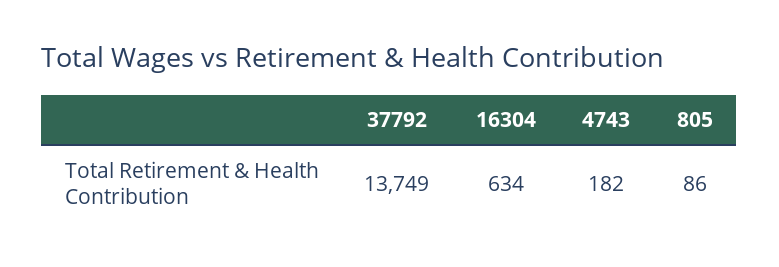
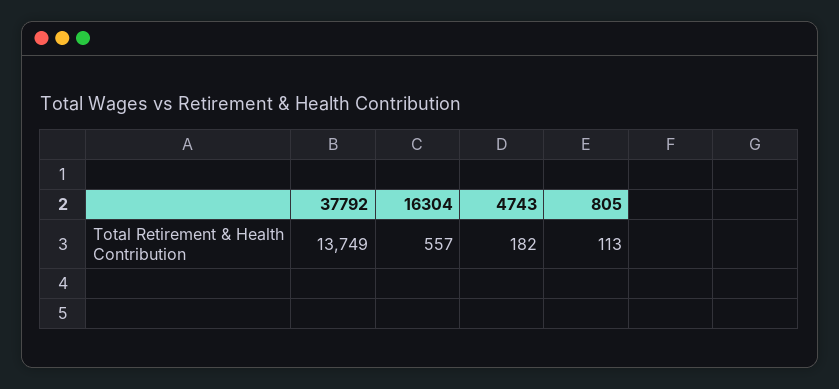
16304: 634 -> 557
805: 86 -> 113

